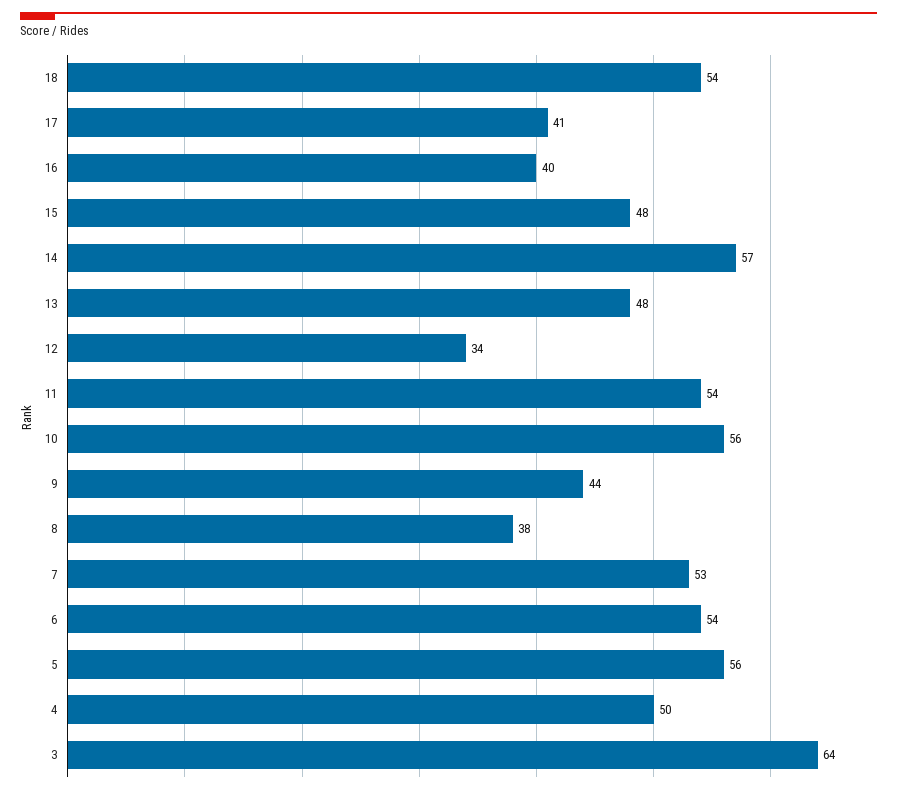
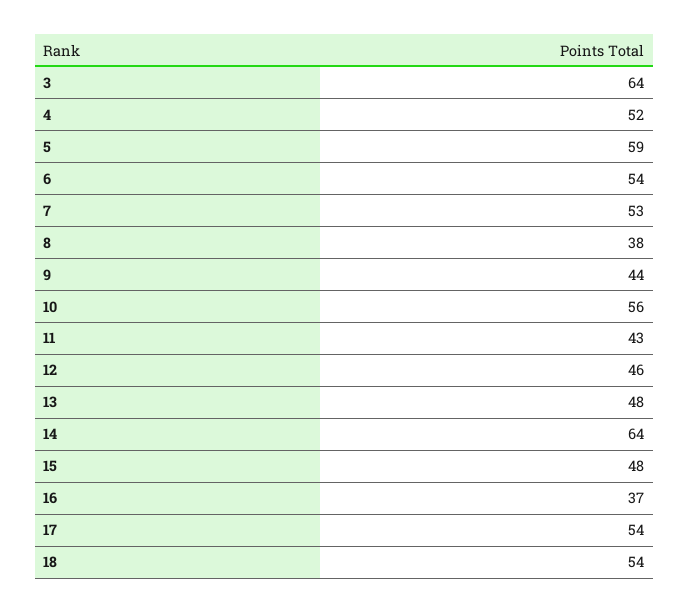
17: 41 -> 54
16: 40 -> 37
14: 57 -> 64
12: 34 -> 46
11: 54 -> 43
5: 56 -> 59
4: 50 -> 52

